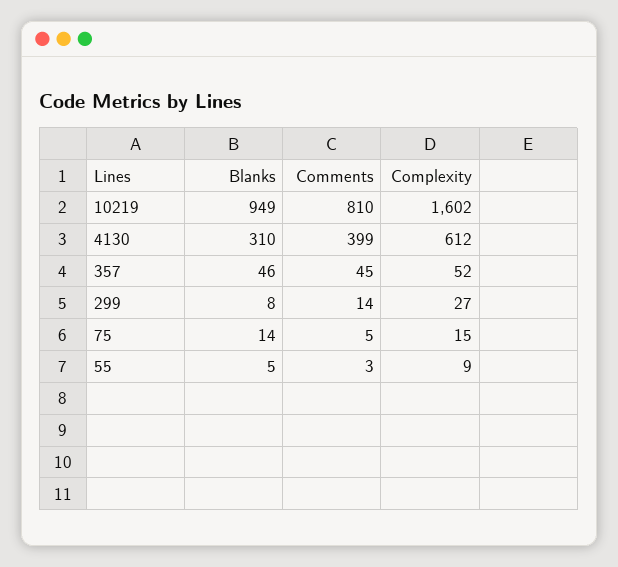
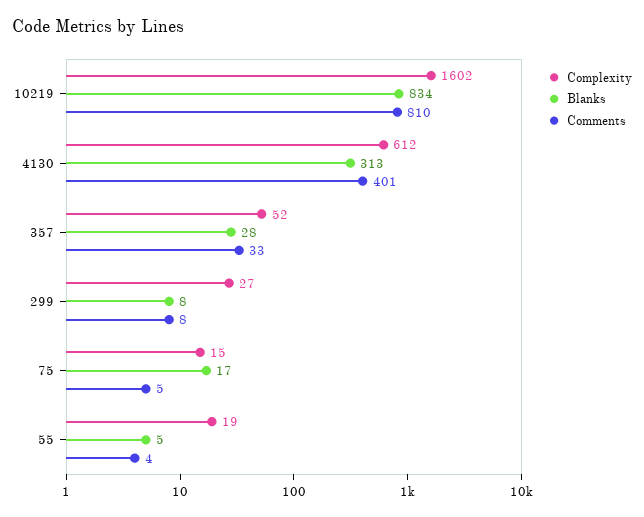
Blanks, 10219: 949 -> 834
Blanks, 4130: 310 -> 313
Comments, 4130: 399 -> 401
Blanks, 357: 46 -> 28
Comments, 357: 45 -> 33
Comments, 299: 14 -> 8
Blanks, 75: 14 -> 17
Comments, 55: 3 -> 4
Complexity, 55: 9 -> 19

